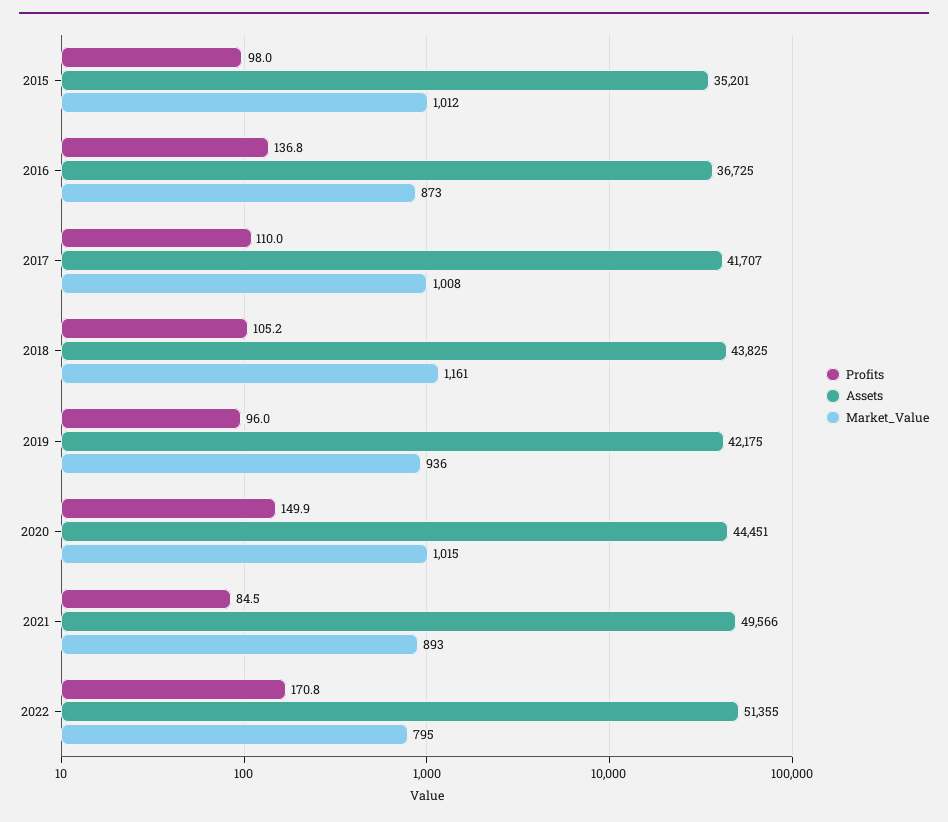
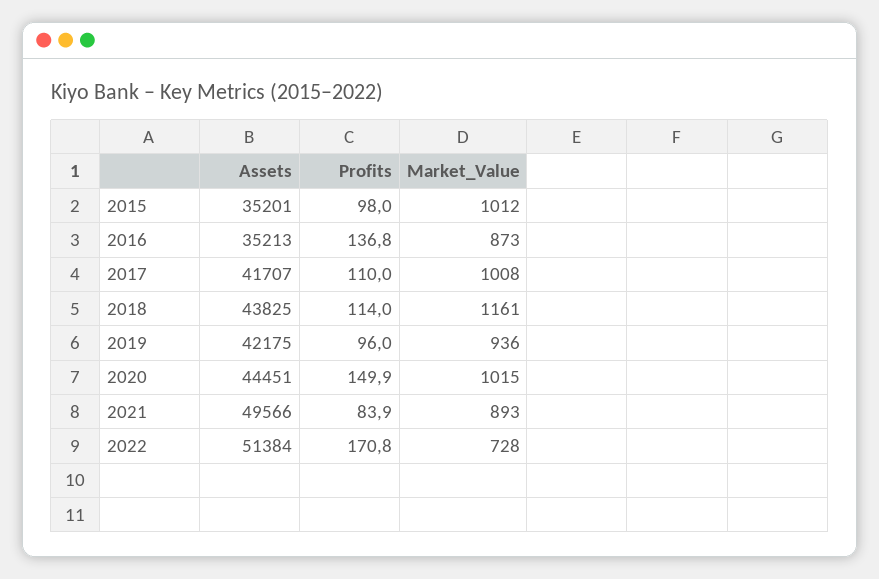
Assets, 2016: 36725 -> 35213
Profits, 2018: 105.2 -> 114
Profits, 2021: 84.5 -> 83.9
Assets, 2022: 51355 -> 51384
Market_Value, 2022: 795 -> 728

